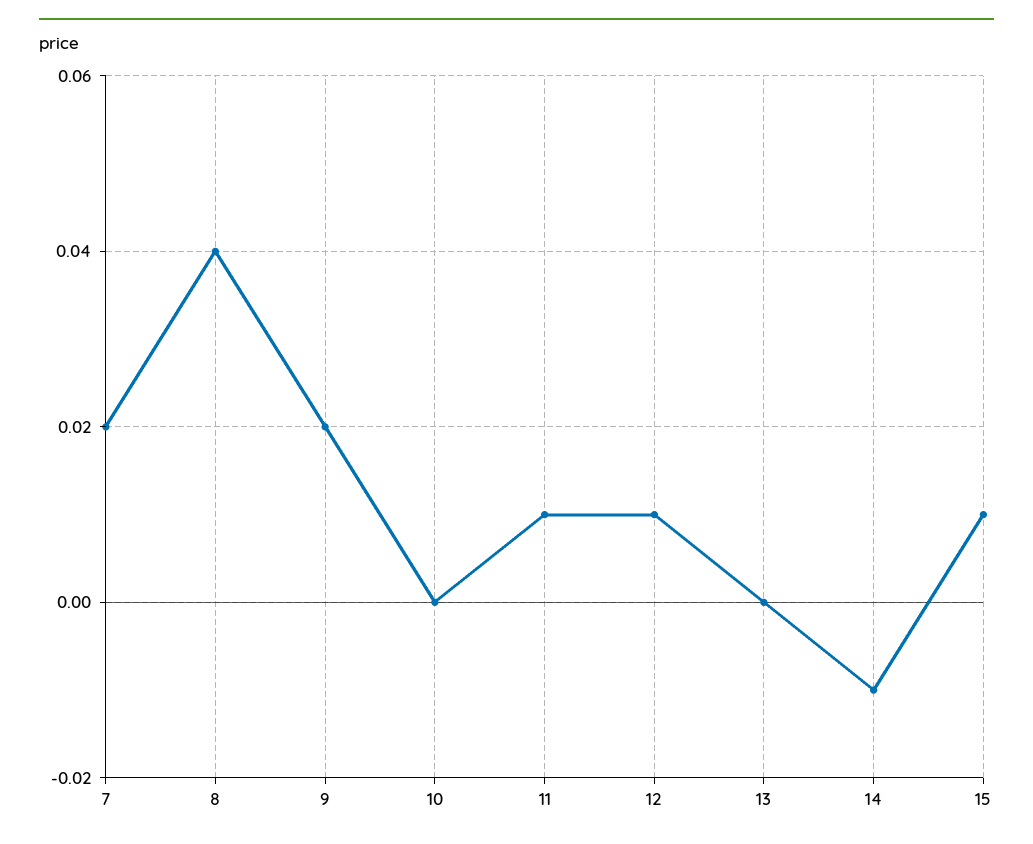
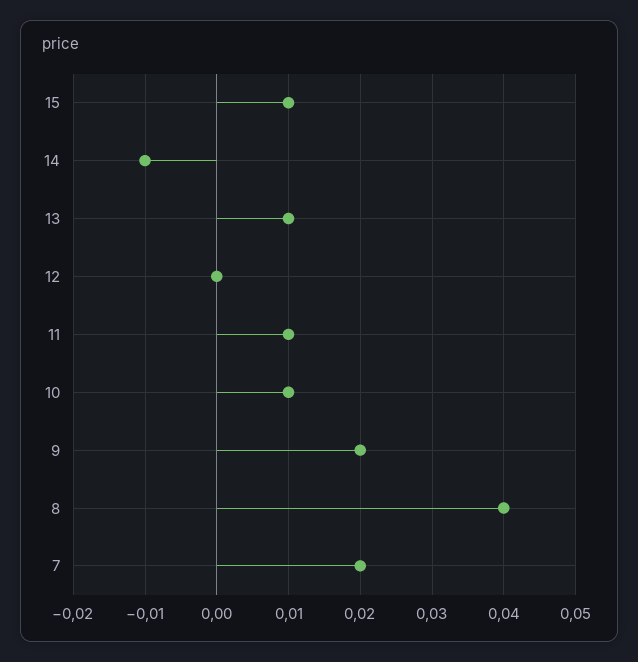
10: 0 -> 0.01
12: 0.01 -> 0
13: 0 -> 0.01

